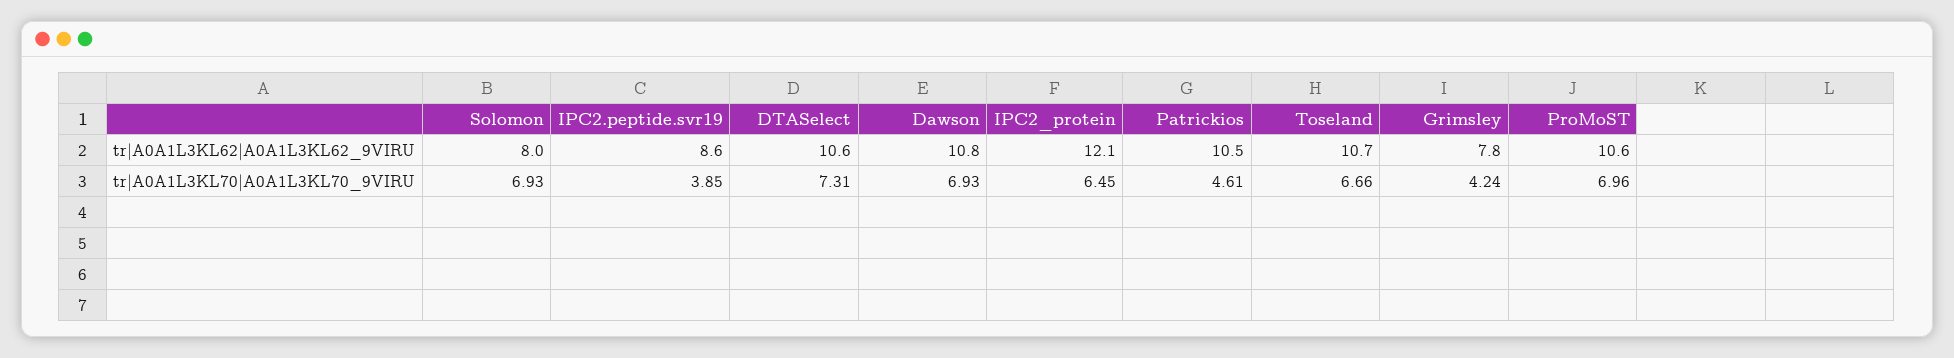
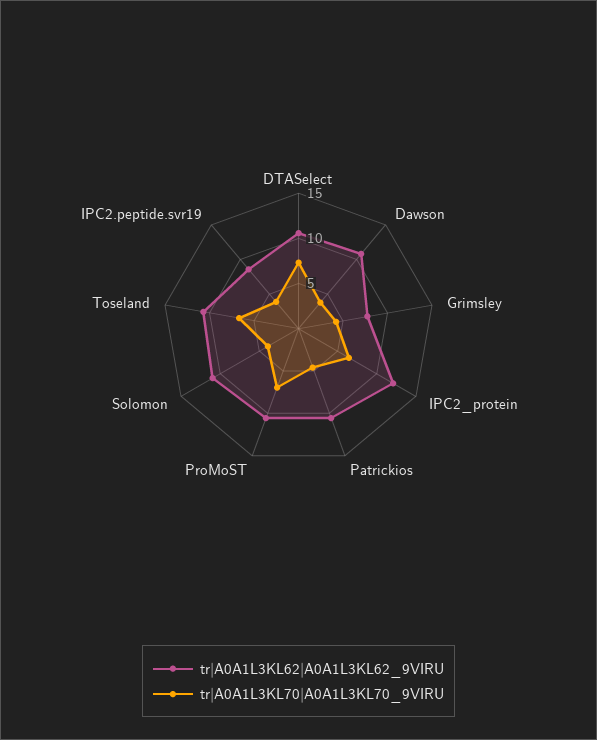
tr|A0A1L3KL62|A0A1L3KL62_9VIRU, Solomon: 8 -> 11
tr|A0A1L3KL70|A0A1L3KL70_9VIRU, Solomon: 6.93 -> 4
tr|A0A1L3KL70|A0A1L3KL70_9VIRU, Dawson: 6.93 -> 4

